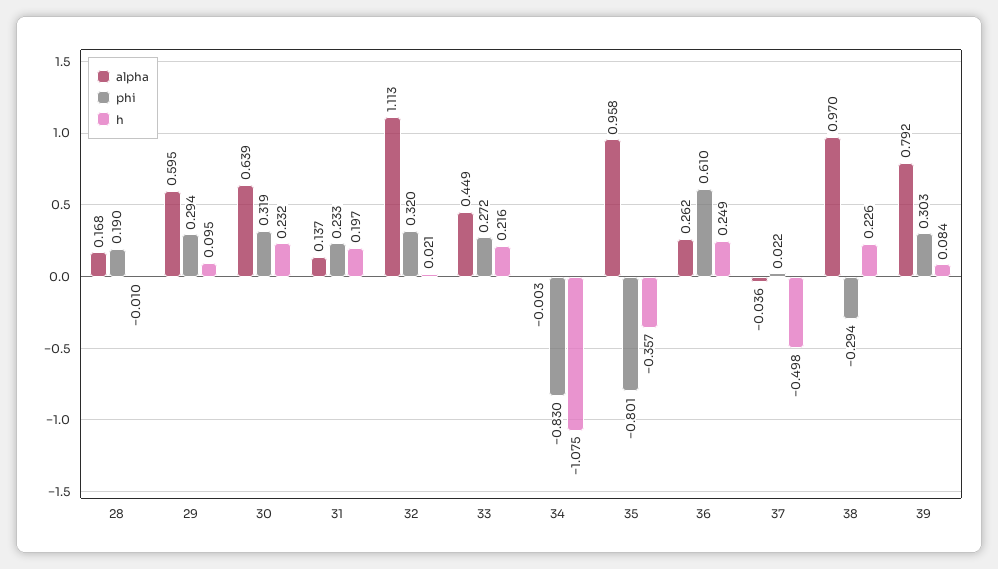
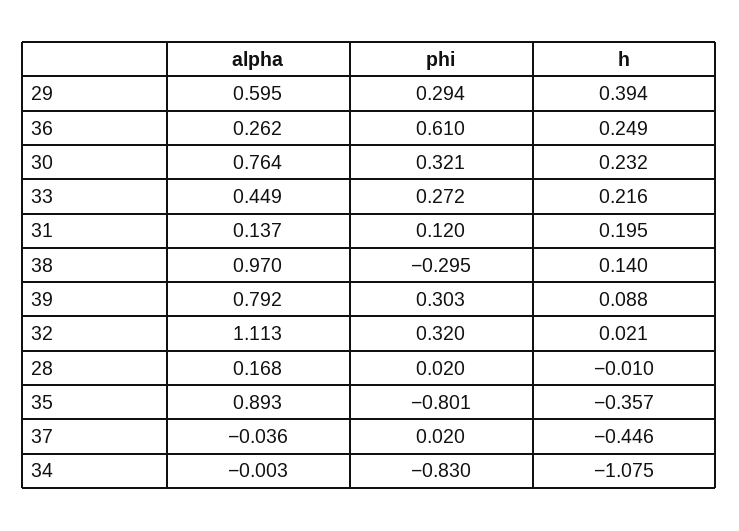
phi, 28: 0.19 -> 0.02
h, 29: 0.095 -> 0.394
alpha, 30: 0.639 -> 0.764
phi, 30: 0.319 -> 0.321
phi, 31: 0.233 -> 0.12
h, 31: 0.197 -> 0.195
alpha, 35: 0.958 -> 0.893
phi, 37: 0.022 -> 0.02
h, 37: -0.498 -> -0.446
phi, 38: -0.294 -> -0.295
h, 38: 0.226 -> 0.14
h, 39: 0.084 -> 0.088

